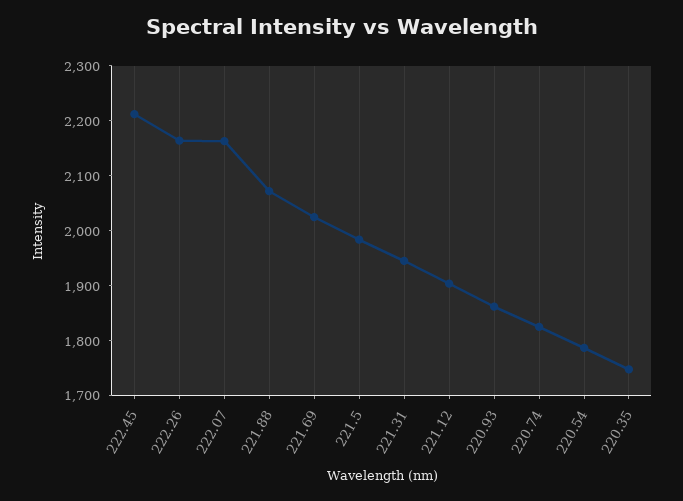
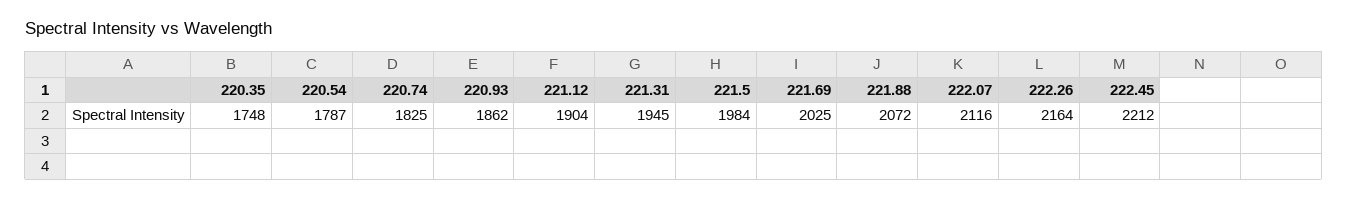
222.07: 2160 -> 2116

